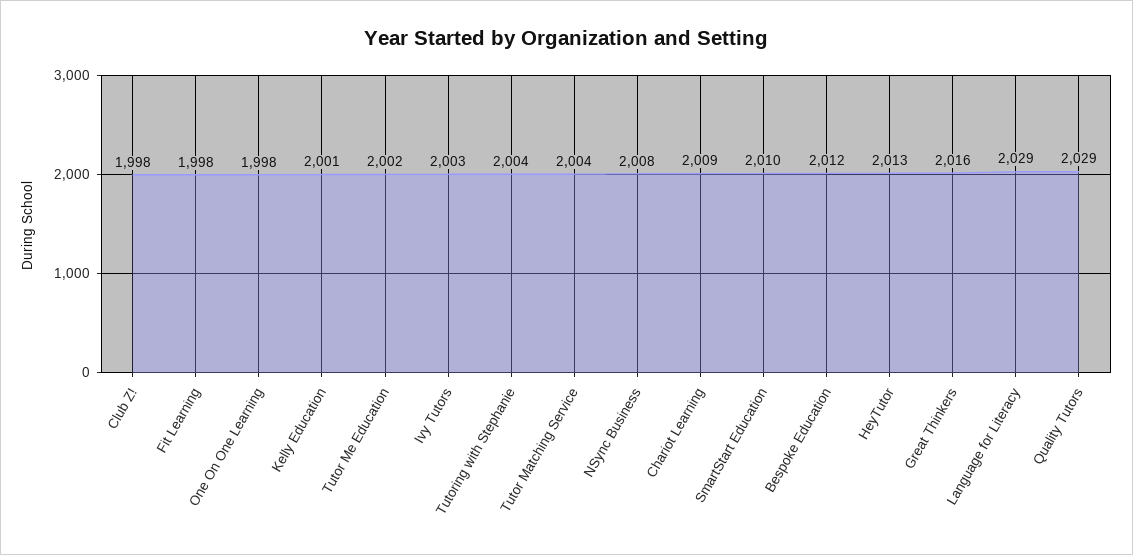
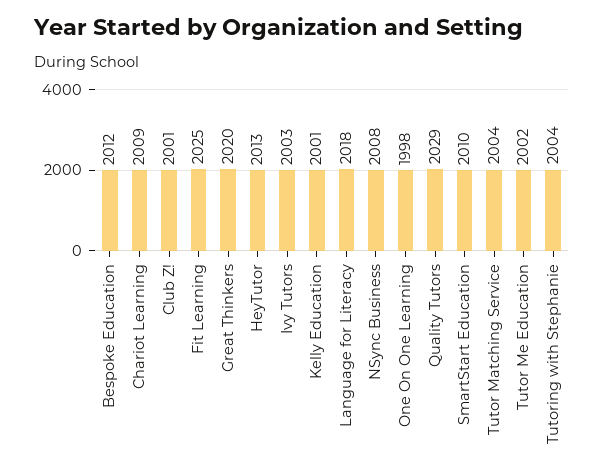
Club Z!: 1998 -> 2001
Fit Learning: 1998 -> 2025
Great Thinkers: 2016 -> 2020
Language for Literacy: 2029 -> 2018

